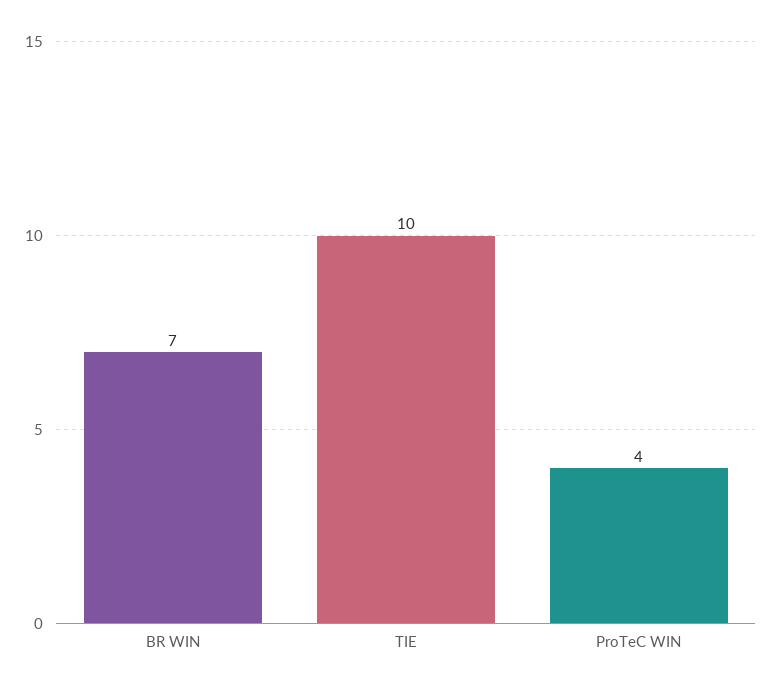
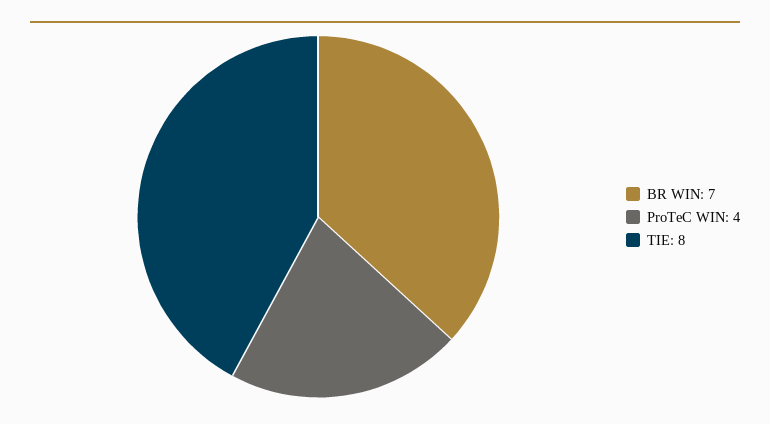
TIE: 10 -> 8

